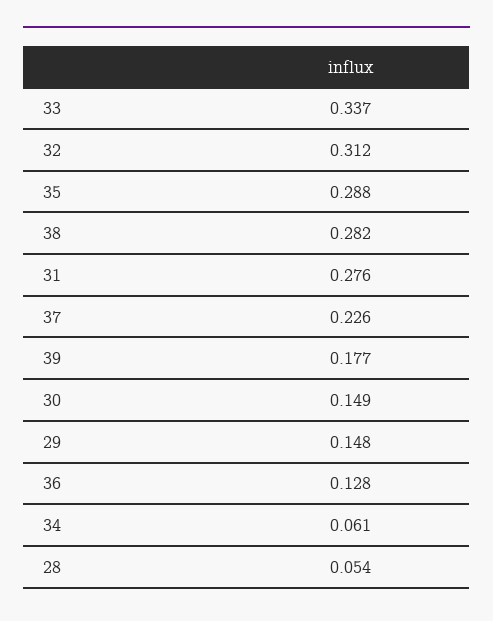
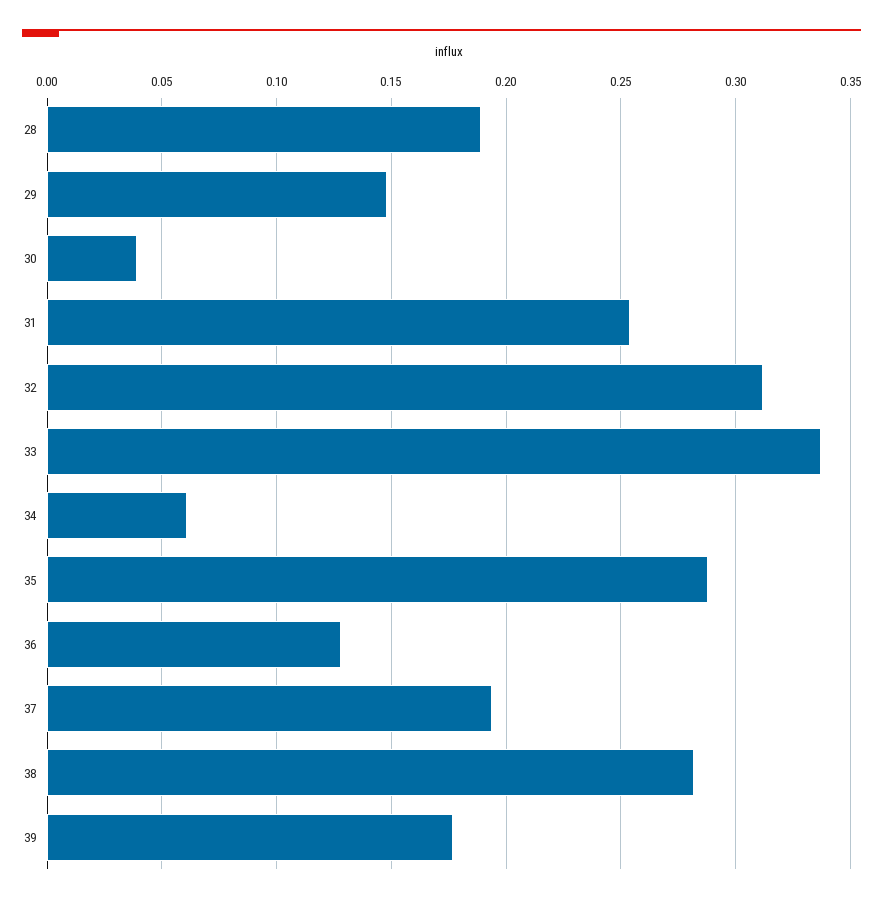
31: 0.276 -> 0.255
37: 0.226 -> 0.195
30: 0.149 -> 0.04
28: 0.054 -> 0.19

